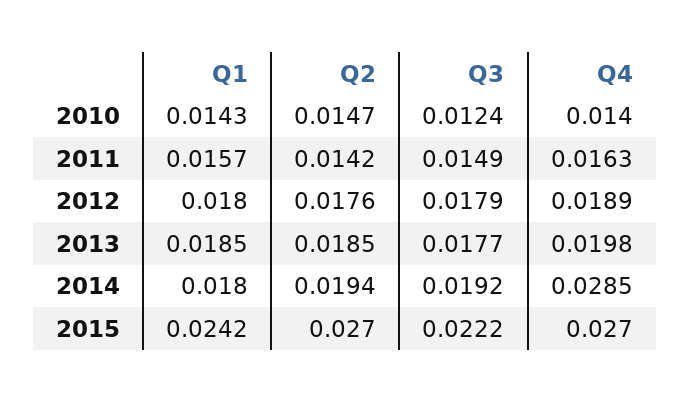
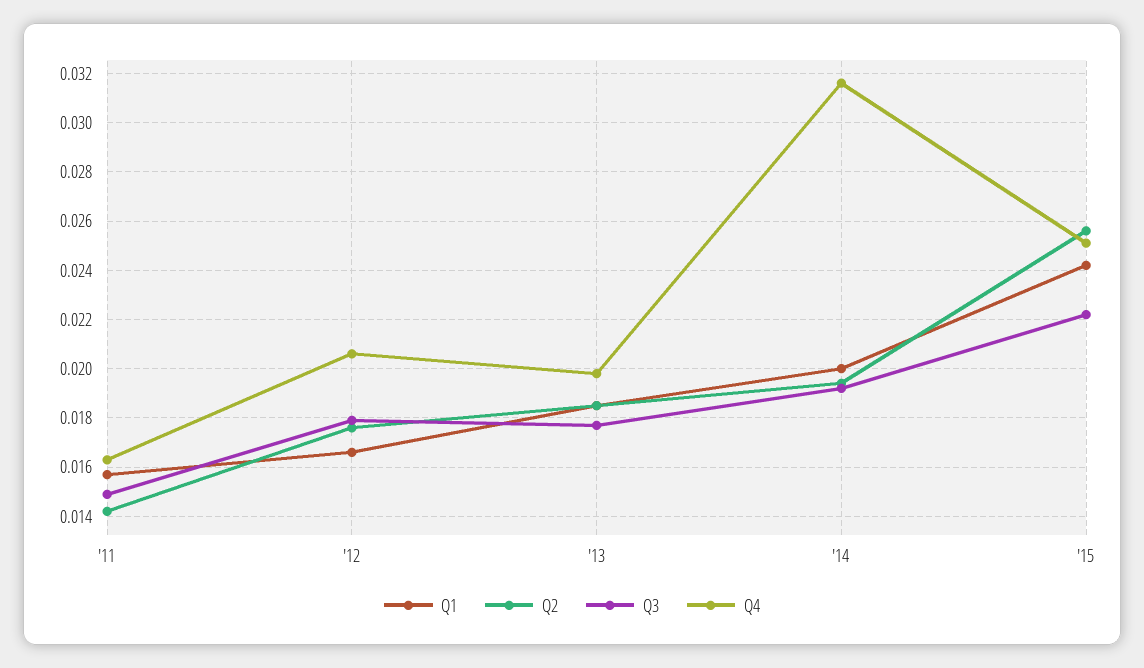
Q1, 2010: 0.0143 -> none
Q2, 2010: 0.0147 -> none
Q3, 2010: 0.0124 -> none
Q4, 2010: 0.014 -> none
Q1, 2012: 0.018 -> 0.0165
Q4, 2012: 0.0189 -> 0.0205
Q1, 2014: 0.018 -> 0.02
Q4, 2014: 0.0285 -> 0.0315
Q2, 2015: 0.027 -> 0.0255
Q4, 2015: 0.027 -> 0.025

